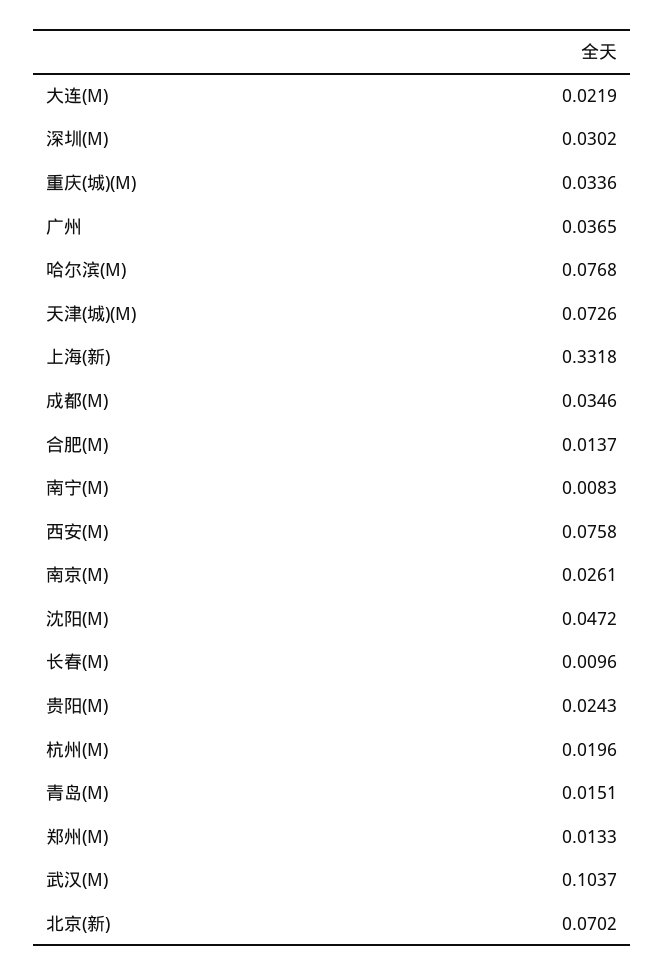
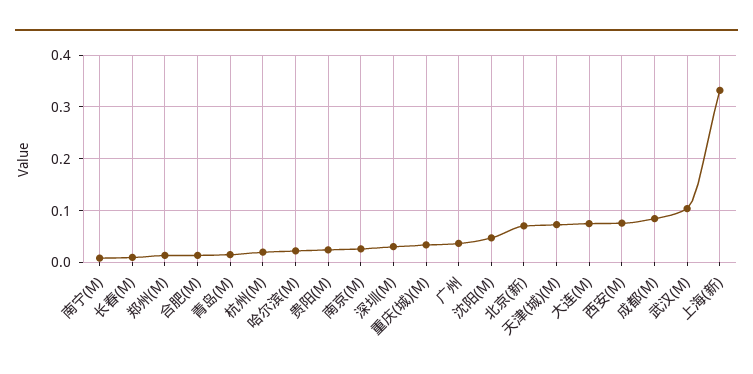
大连(M): 0.0219 -> 0.08
哈尔滨(M): 0.0768 -> 0.02
成都(M): 0.0346 -> 0.08

